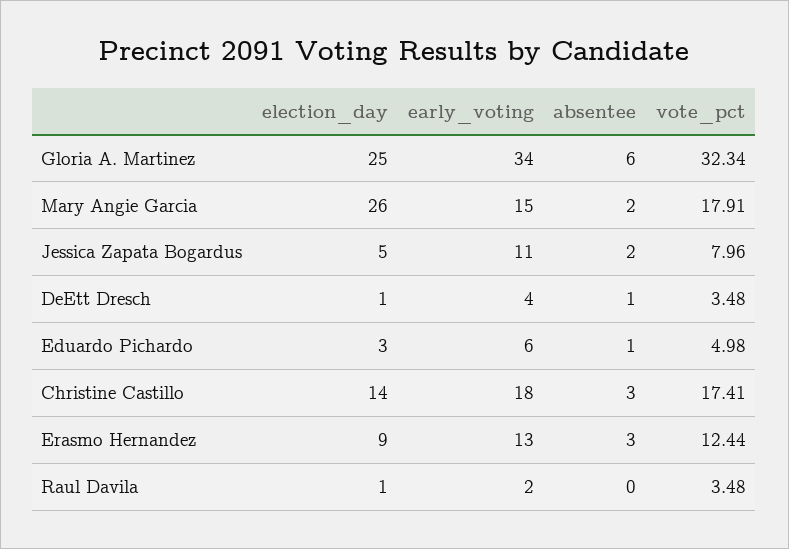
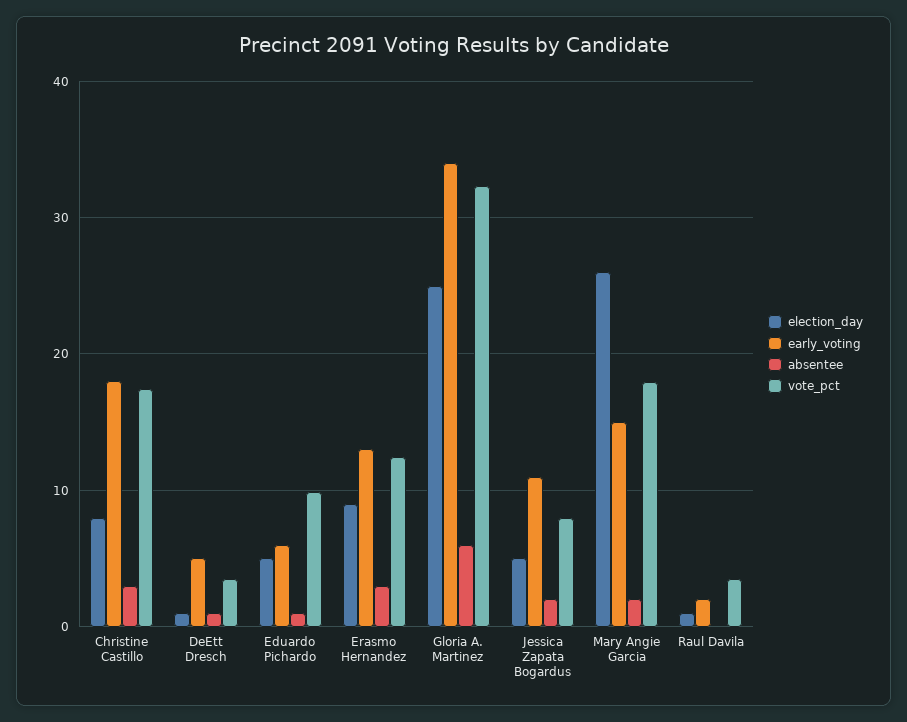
early_voting, DeEtt Dresch: 4 -> 5
election_day, Eduardo Pichardo: 3 -> 5
vote_pct, Eduardo Pichardo: 4.98 -> 10
election_day, Christine Castillo: 14 -> 8

